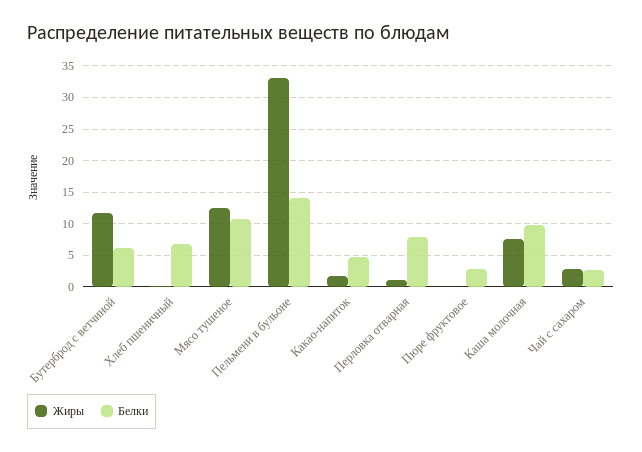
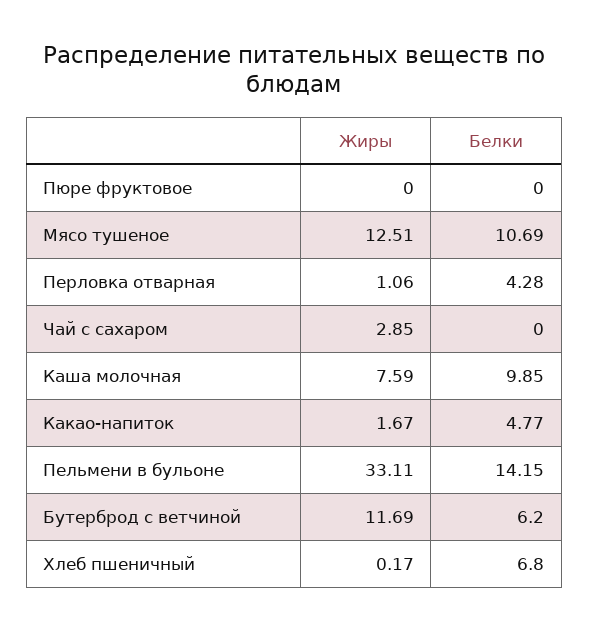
Белки, Перловка отварная: 8 -> 4.28
Белки, Пюре фруктовое: 3 -> 0
Белки, Чай с сахаром: 3 -> 0

